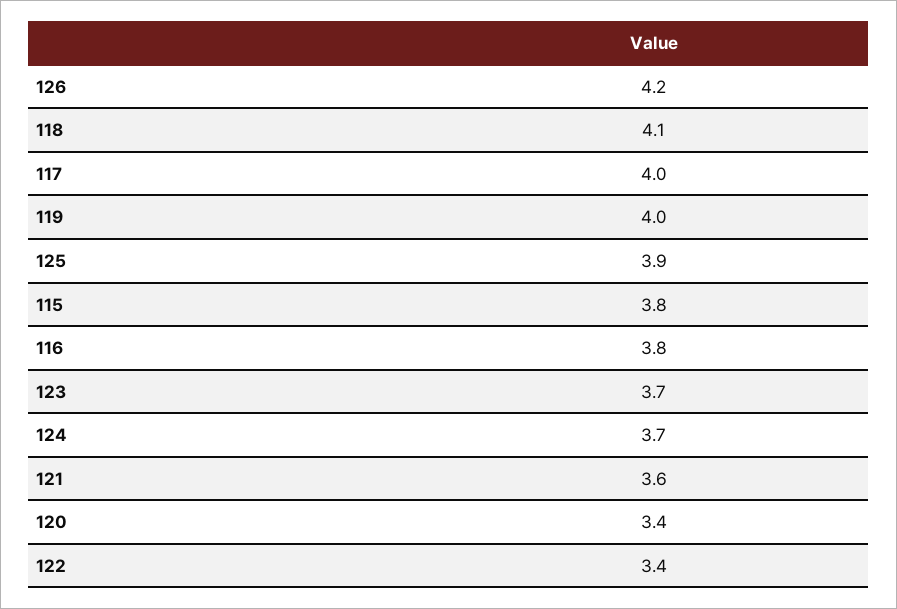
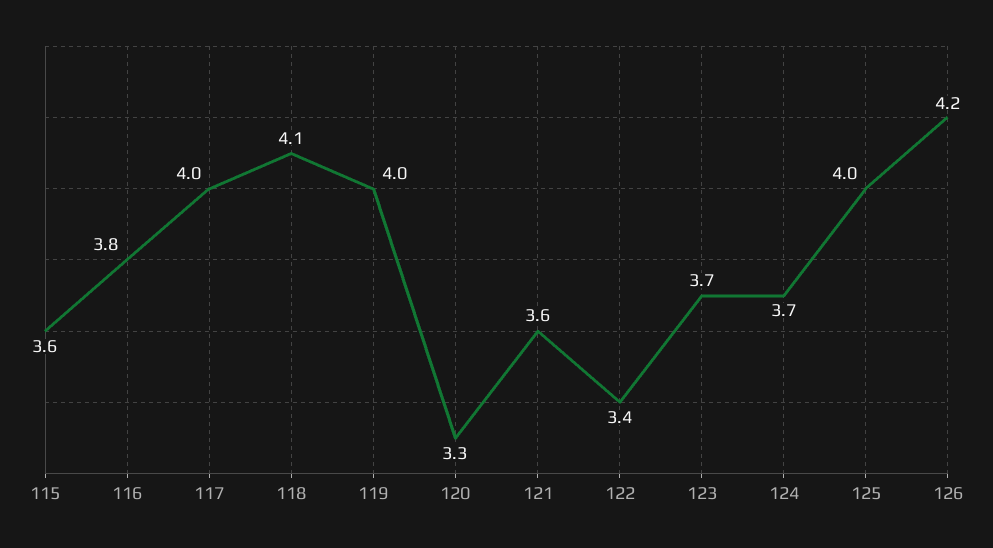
125: 3.9 -> 4
115: 3.8 -> 3.6
120: 3.4 -> 3.3

